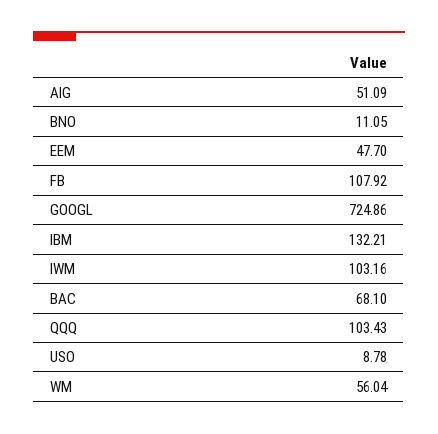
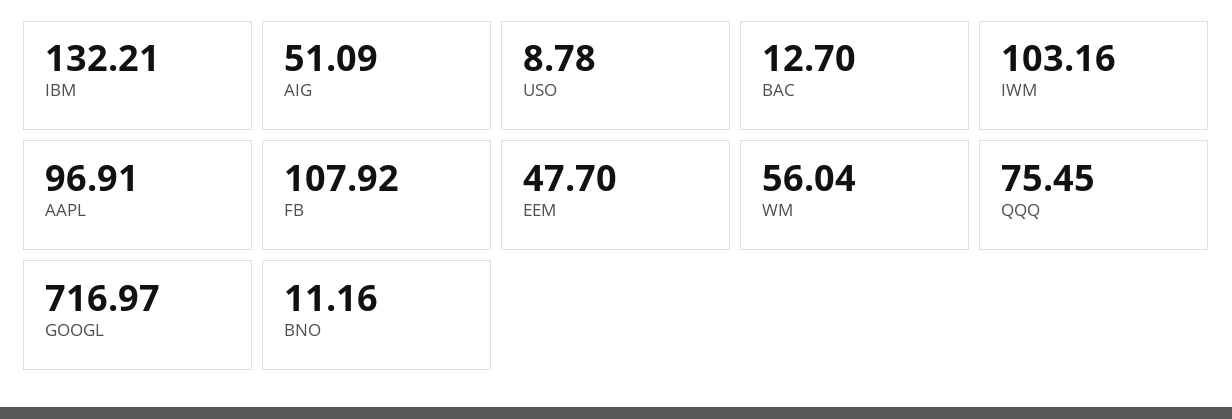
BNO: 11.05 -> 11.16
GOOGL: 724.86 -> 716.97
BAC: 68.1 -> 12.7
QQQ: 103.43 -> 75.45
AAPL: none -> 96.91

